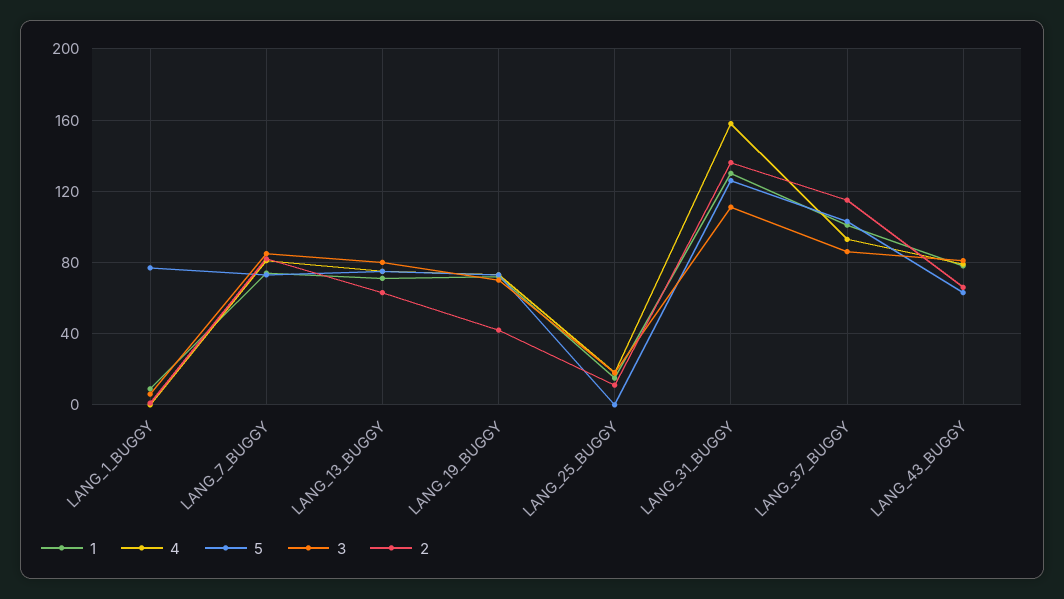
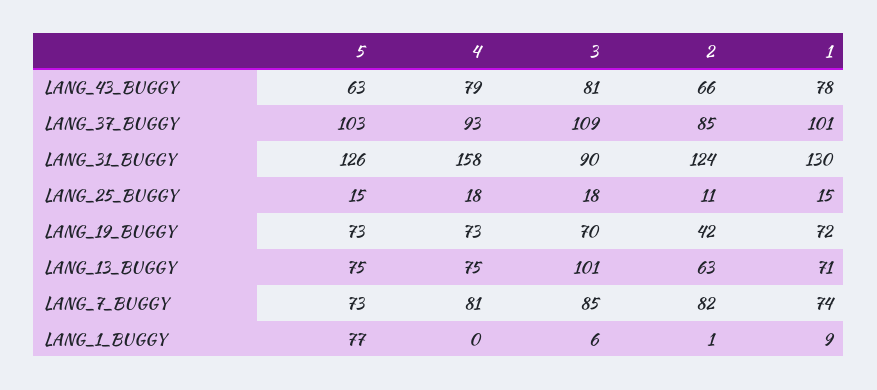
3, LANG_13_BUGGY: 80 -> 101
5, LANG_25_BUGGY: 0 -> 15
3, LANG_31_BUGGY: 110 -> 90
2, LANG_31_BUGGY: 135 -> 124
3, LANG_37_BUGGY: 85 -> 109
2, LANG_37_BUGGY: 115 -> 85

